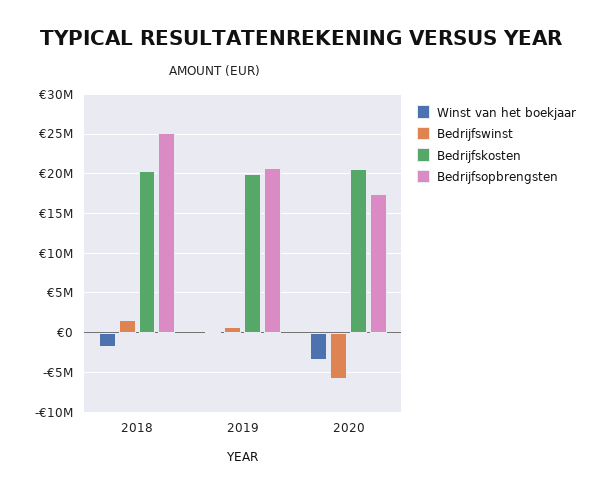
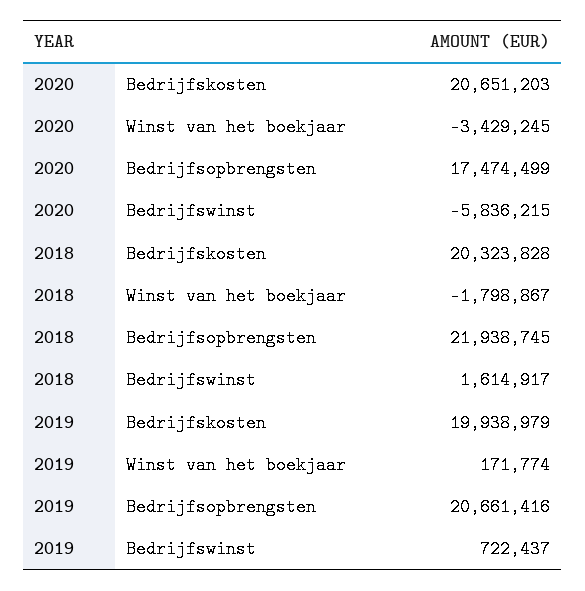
Bedrijfsopbrengsten, 2018: 25000000 -> 21938745

